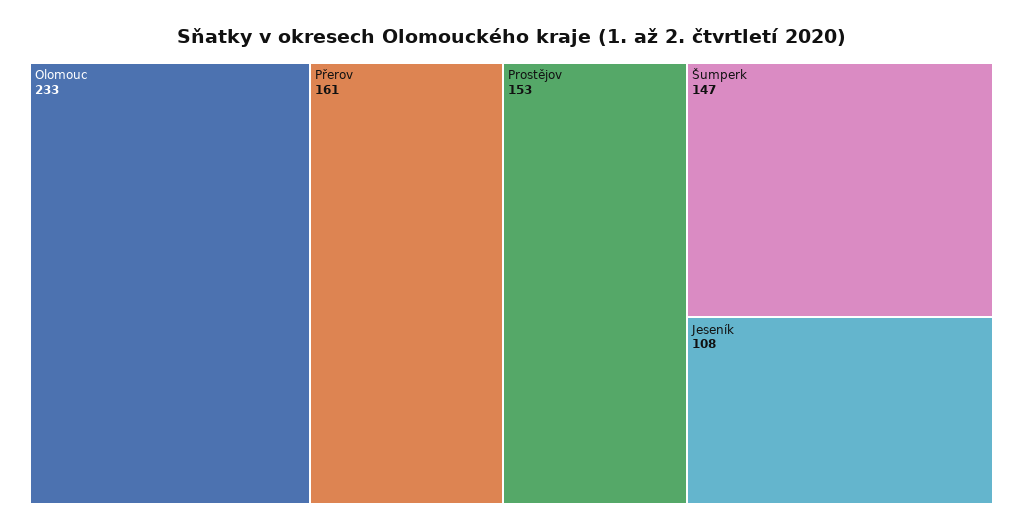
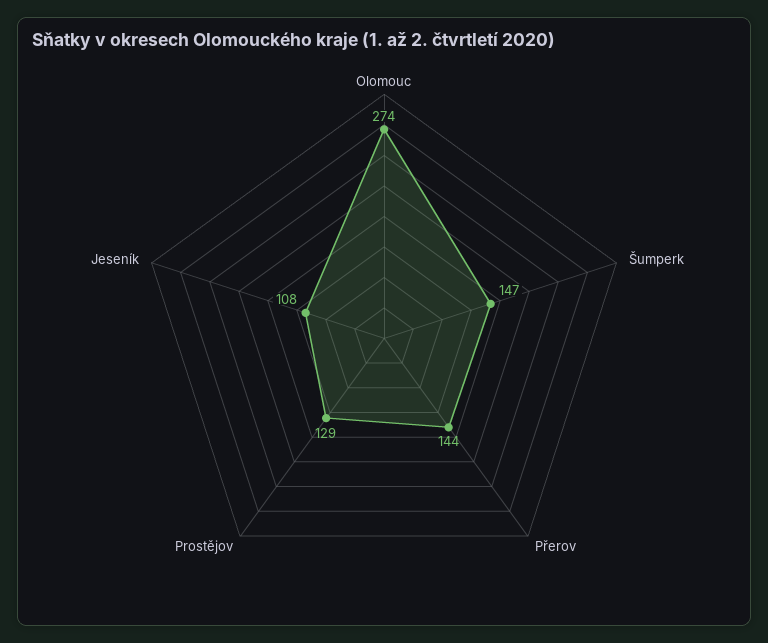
Olomouc: 233 -> 274
Přerov: 161 -> 144
Prostějov: 153 -> 129

